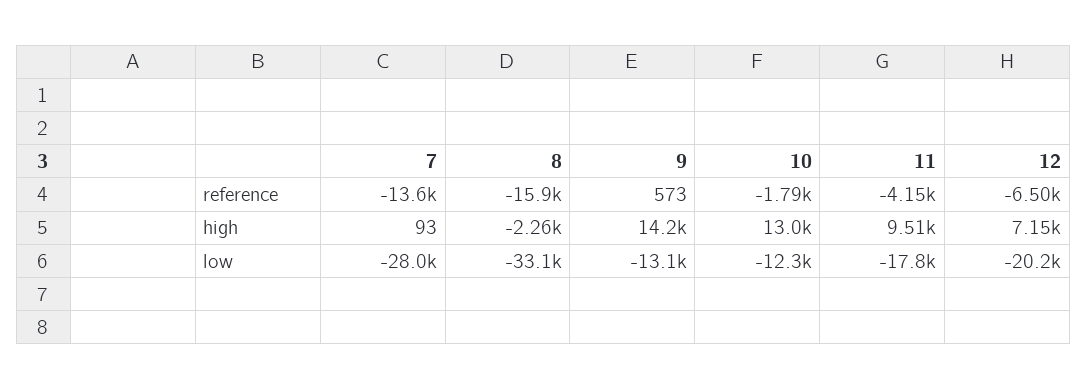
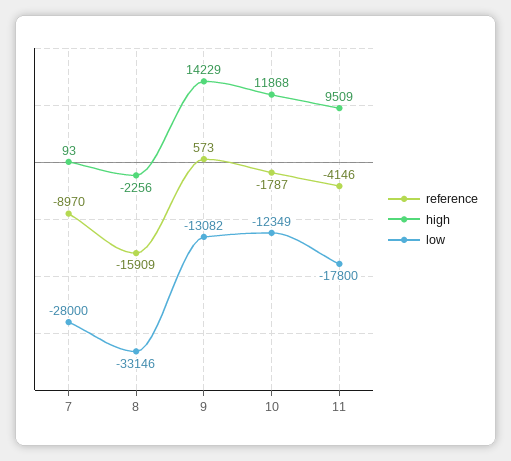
reference, 7: -13600 -> -8970
reference, 12: -6500 -> none
high, 10: 13000 -> 11868
high, 12: 7150 -> none
low, 12: -20200 -> none

